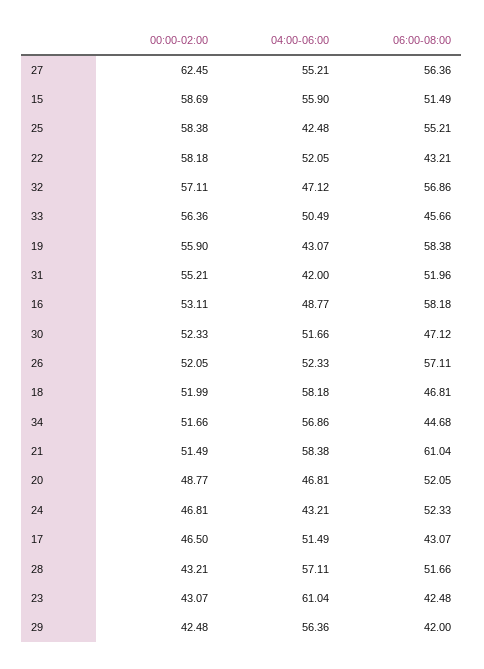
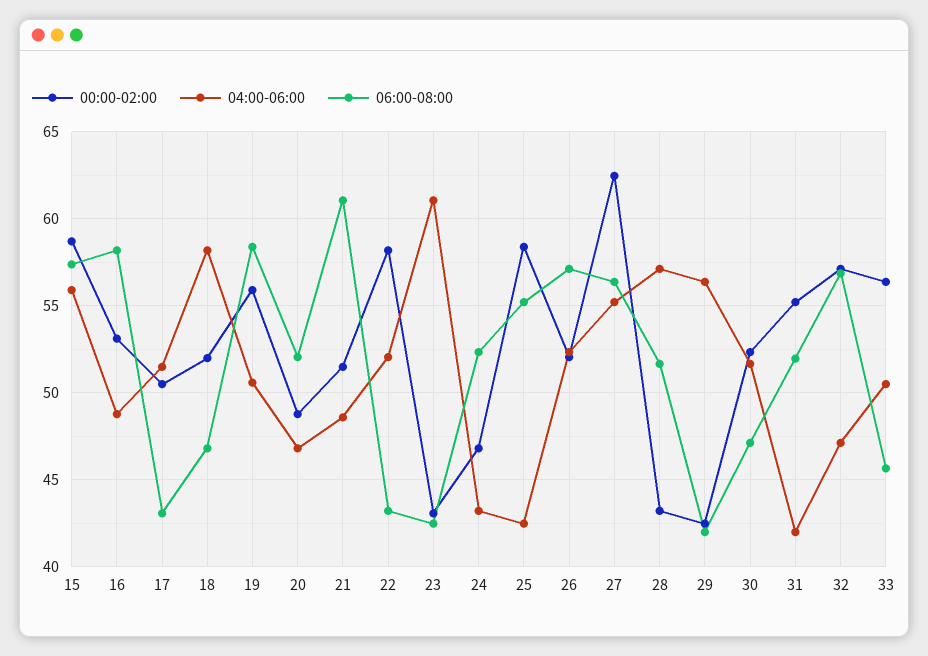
06:00-08:00, 15: 51.49 -> 57.5
04:00-06:00, 19: 43.07 -> 50.5
00:00-02:00, 34: 51.66 -> none
04:00-06:00, 34: 56.86 -> none
06:00-08:00, 34: 44.68 -> none
04:00-06:00, 21: 58.38 -> 48.5
00:00-02:00, 17: 46.5 -> 50.5

